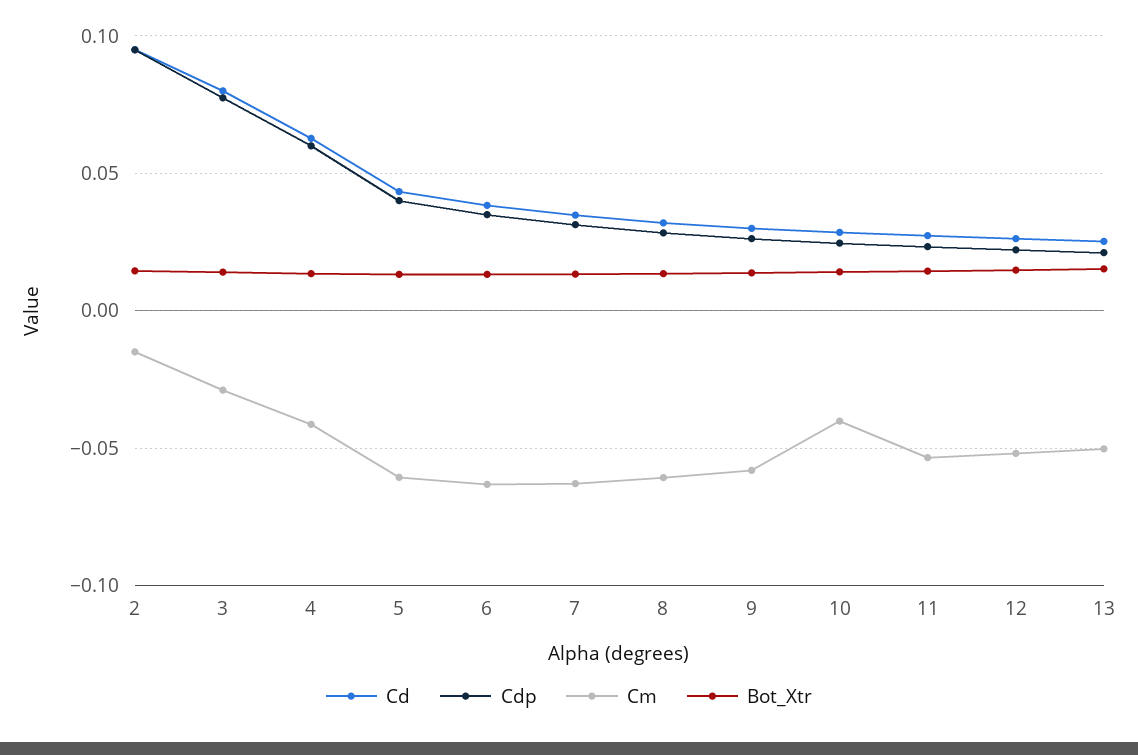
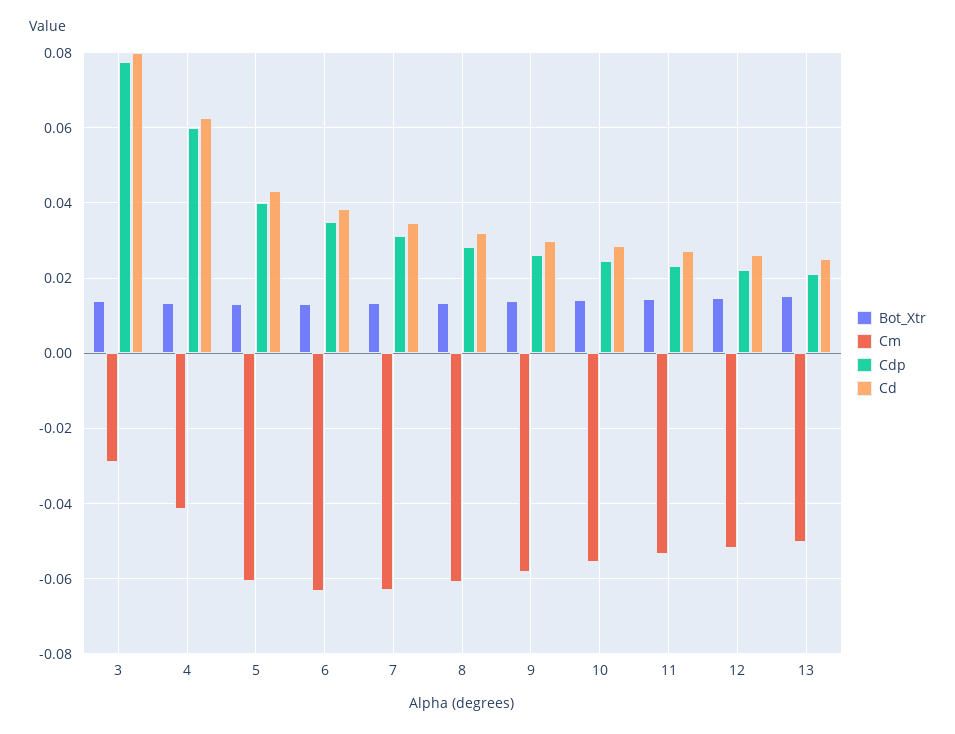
Cd, 2: 0.095 -> none
Cdp, 2: 0.095 -> none
Cm, 2: -0.015 -> none
Bot_Xtr, 2: 0.015 -> none
Cm, 10: -0.04 -> -0.056

